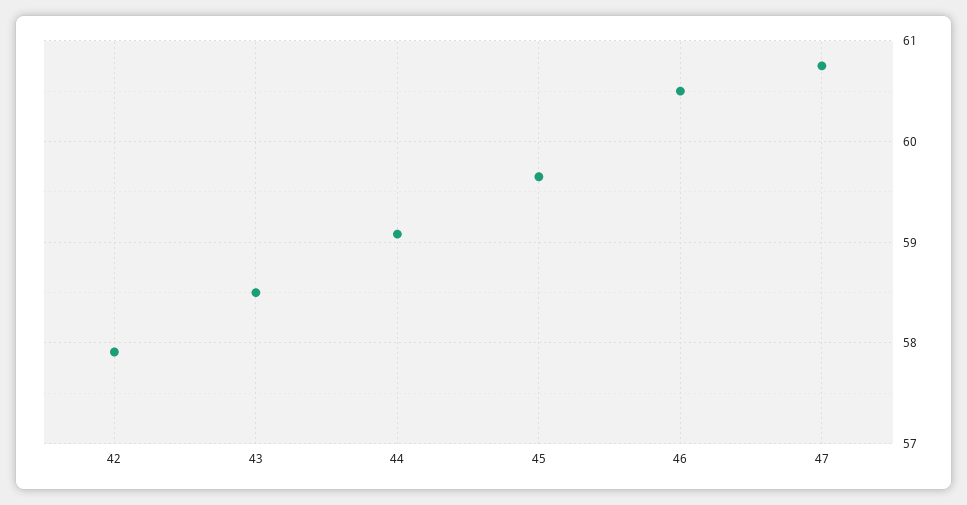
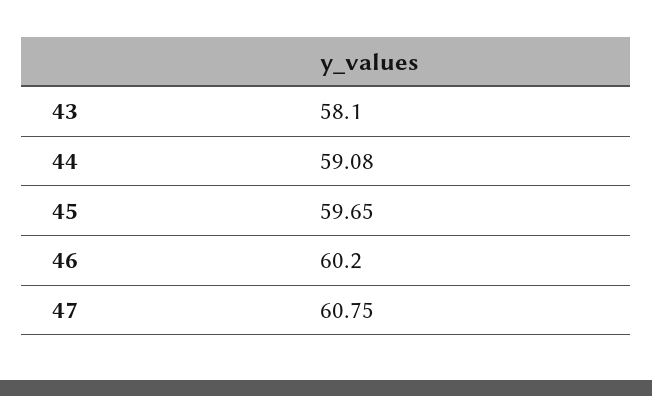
42: 57.9 -> none
43: 58.5 -> 58.1
46: 60.5 -> 60.2

